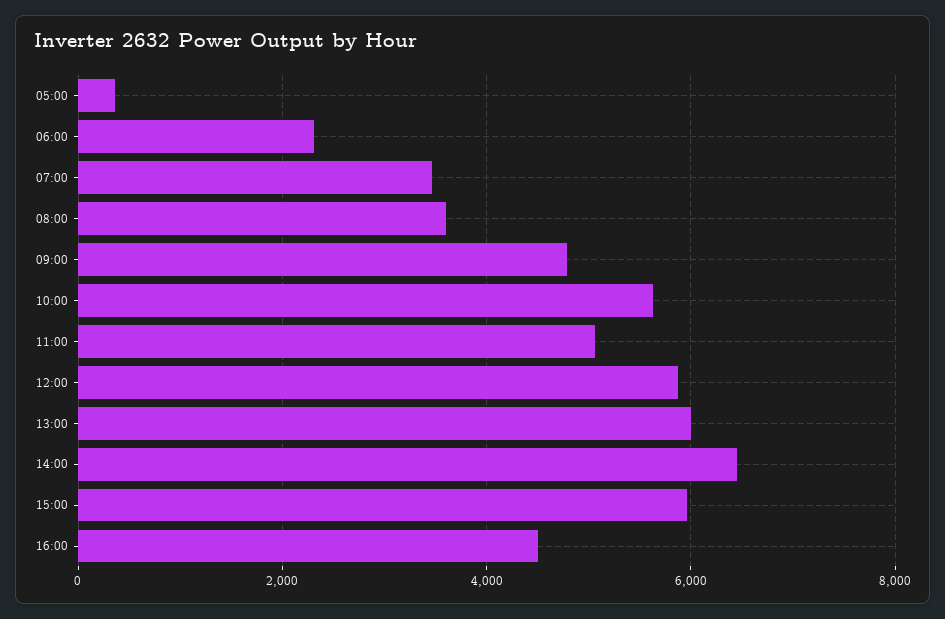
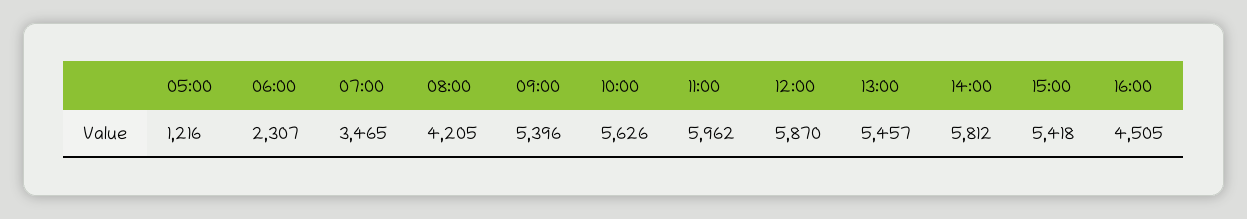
05:00: 400 -> 1216
08:00: 3600 -> 4205
09:00: 4800 -> 5396
11:00: 5000 -> 5962
13:00: 6000 -> 5457
14:00: 6400 -> 5812
15:00: 6000 -> 5418

